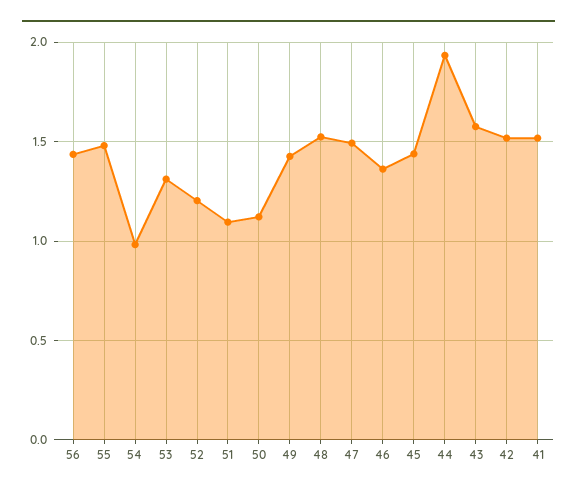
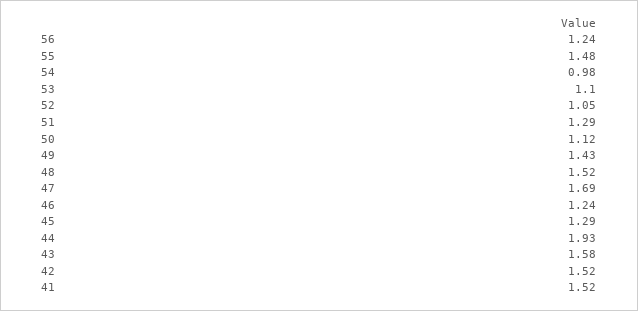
56: 1.45 -> 1.24
53: 1.3 -> 1.1
52: 1.2 -> 1.05
51: 1.1 -> 1.29
47: 1.5 -> 1.69
46: 1.35 -> 1.24
45: 1.45 -> 1.29

